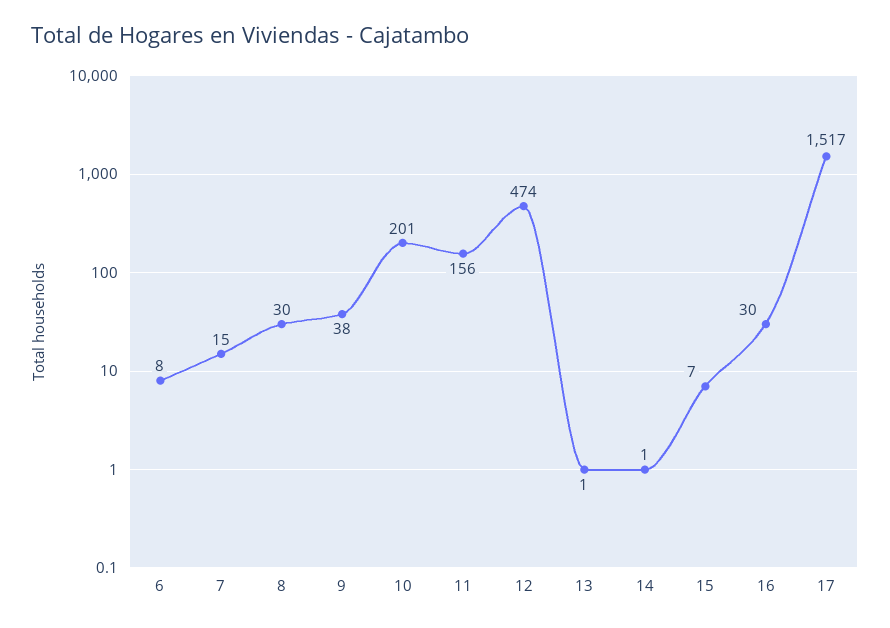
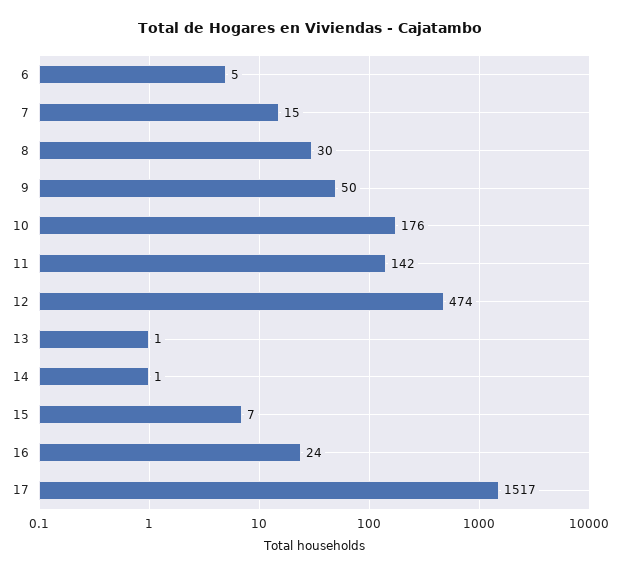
6: 8 -> 5
9: 38 -> 50
10: 201 -> 176
11: 156 -> 142
16: 30 -> 24

